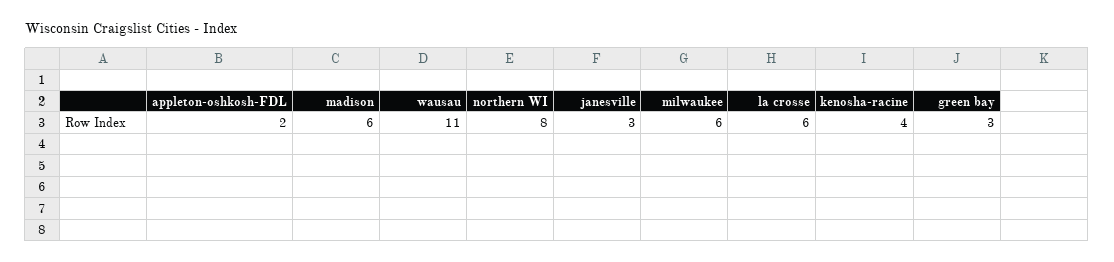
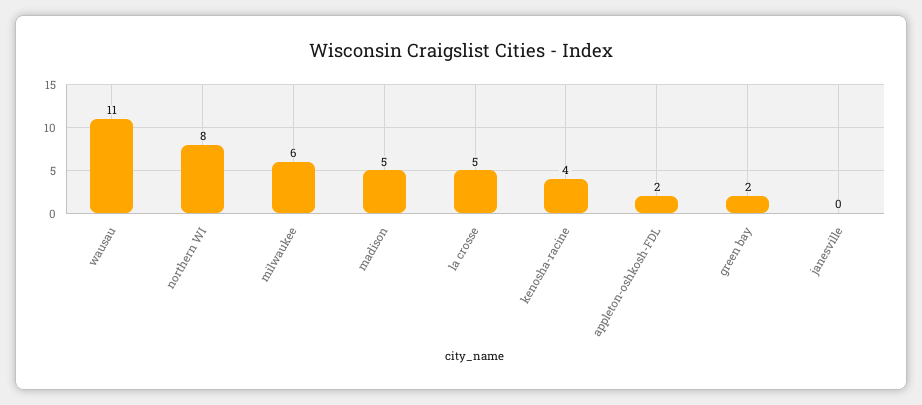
madison: 6 -> 5
janesville: 3 -> 0
la crosse: 6 -> 5
green bay: 3 -> 2

